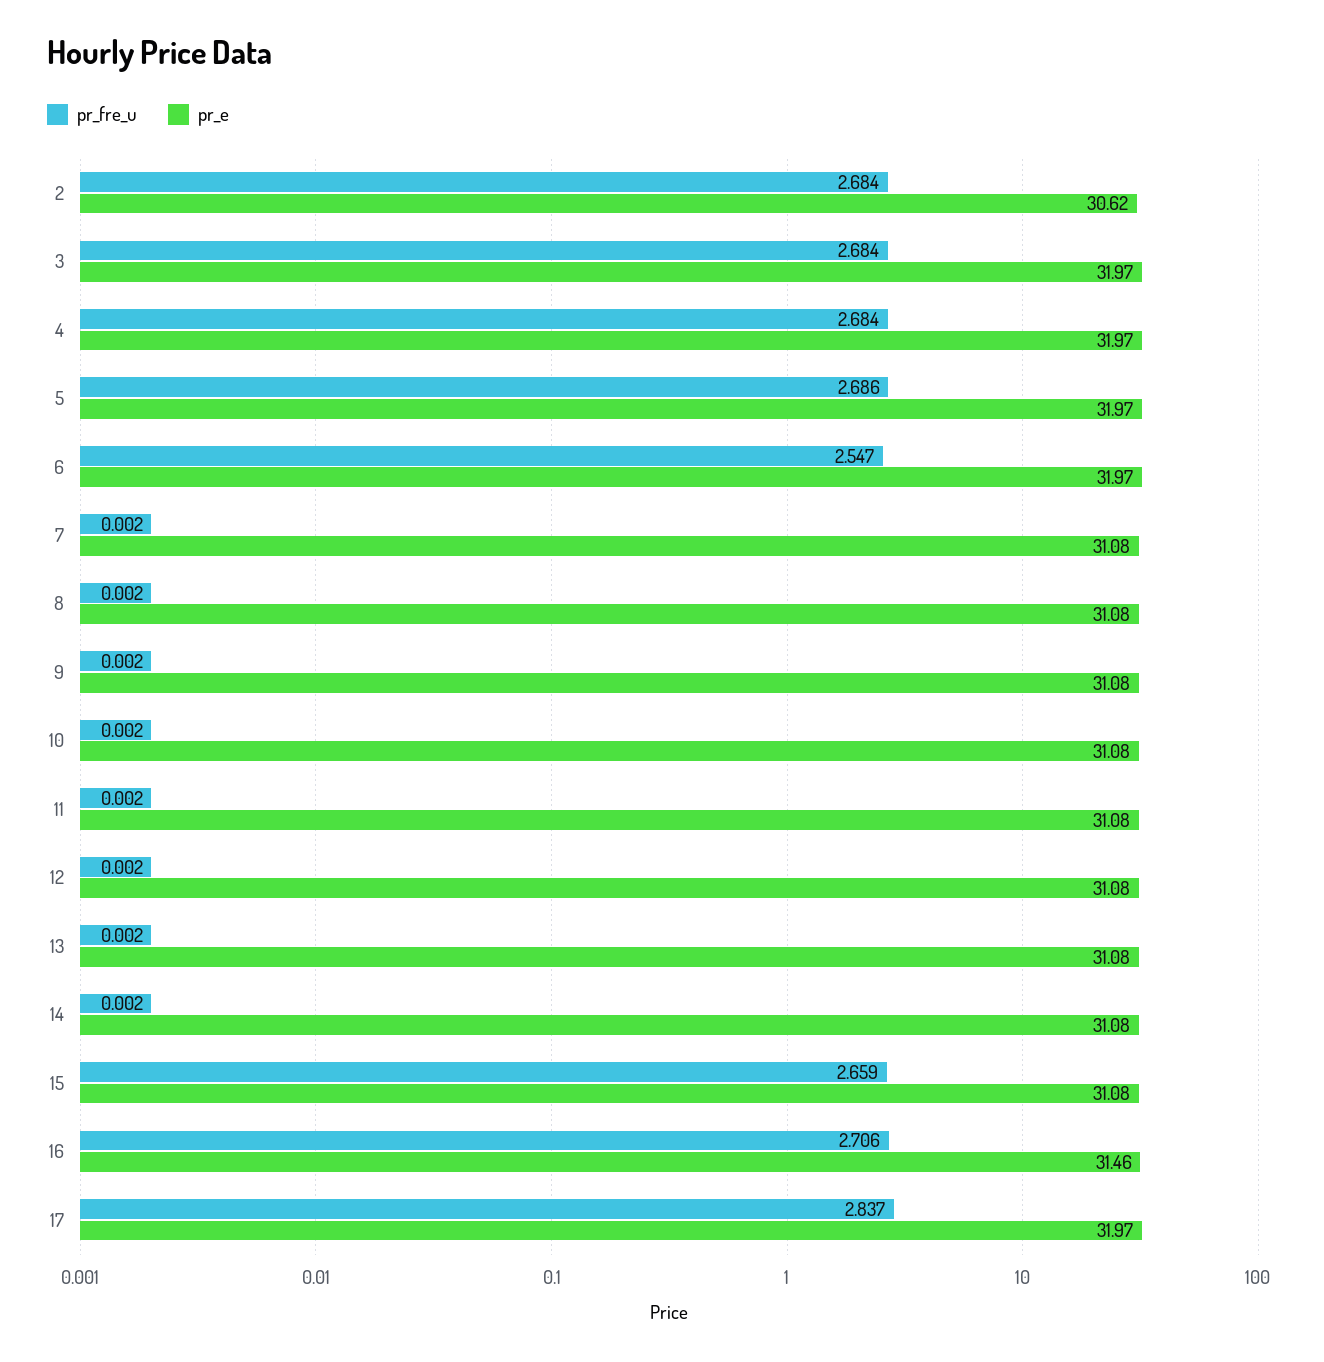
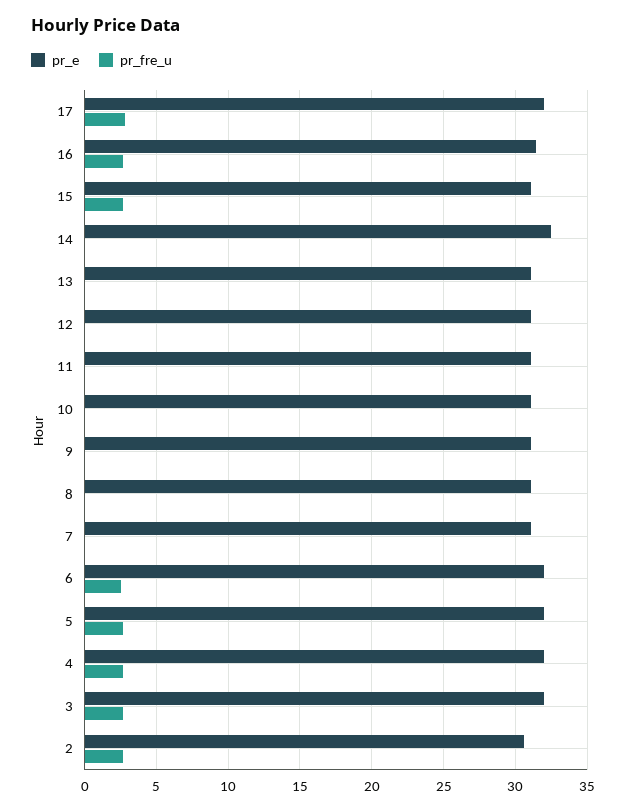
pr_e, 14: 31.08 -> 32.5

